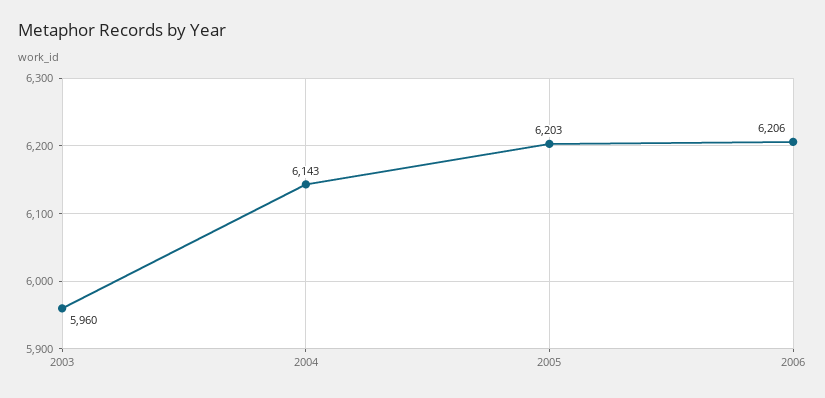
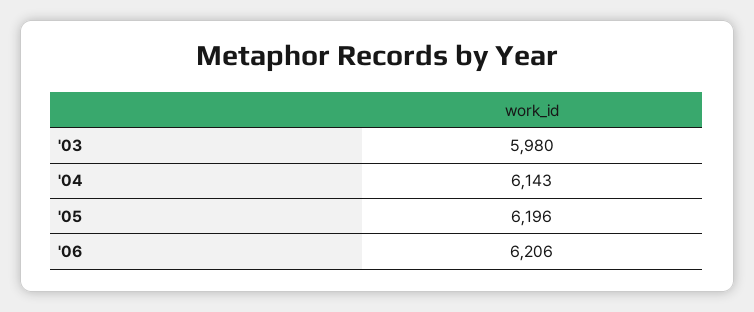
2003: 5960 -> 5980
2005: 6203 -> 6196

